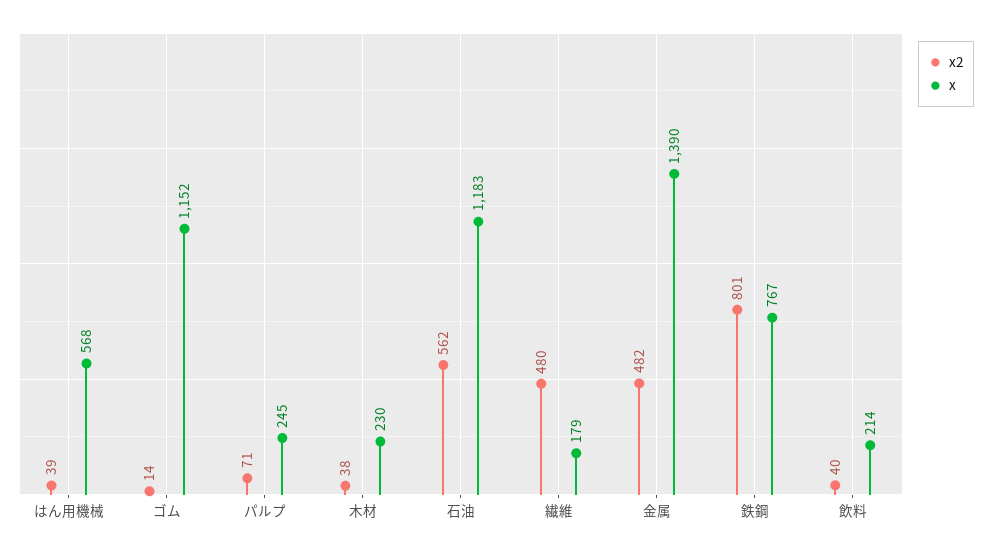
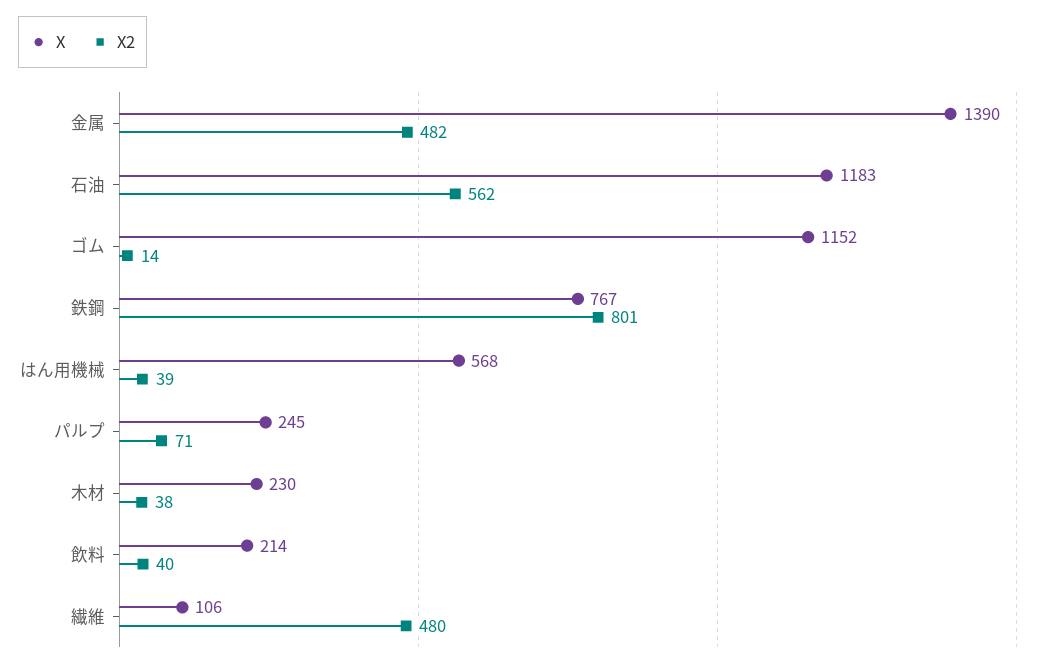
x, 繊維: 179 -> 106

